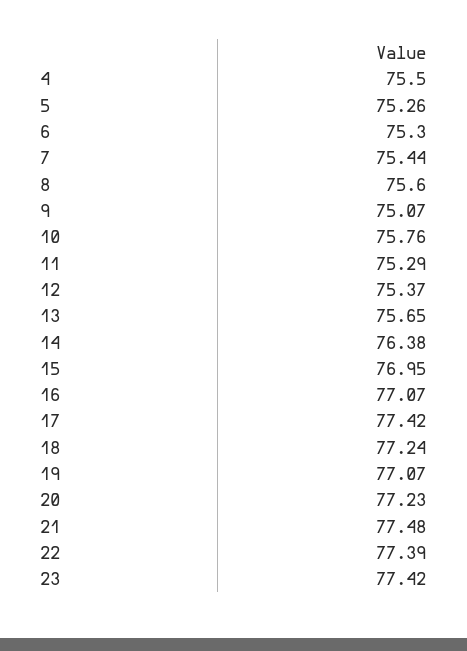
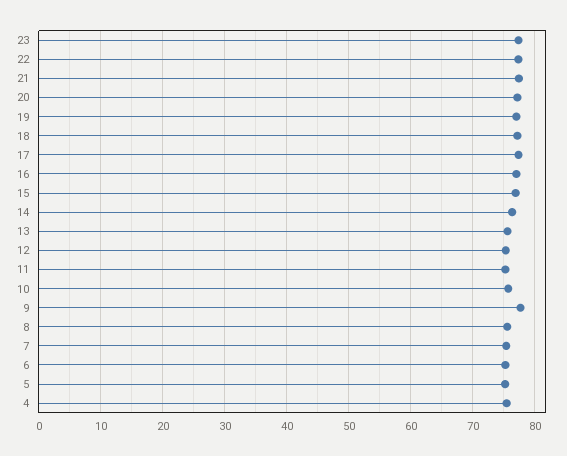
9: 75.07 -> 78

